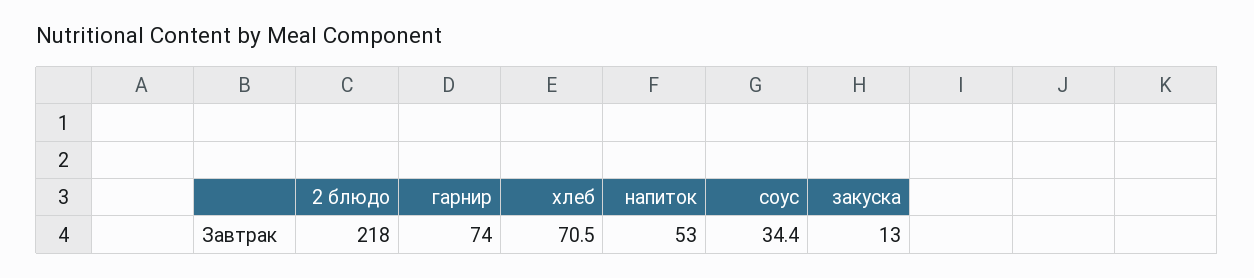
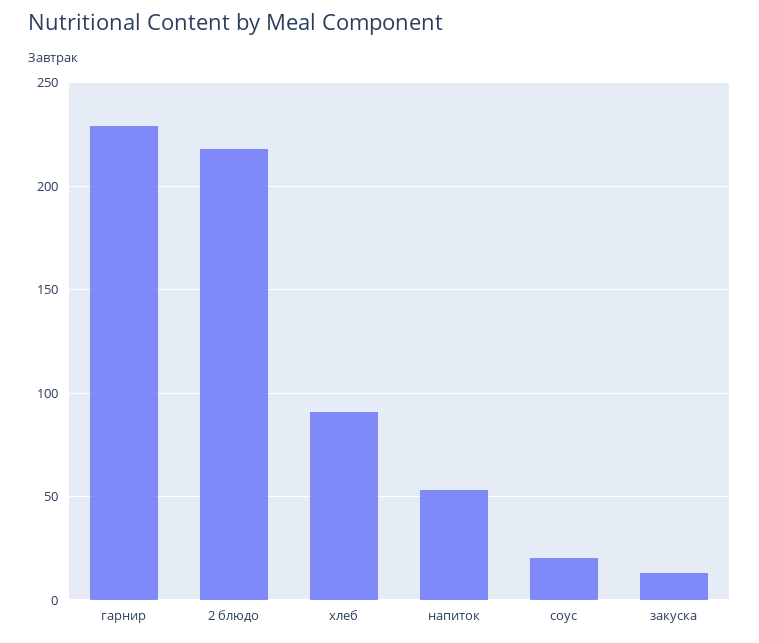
гарнир: 74 -> 230
хлеб: 70.5 -> 90
соус: 34.4 -> 20

